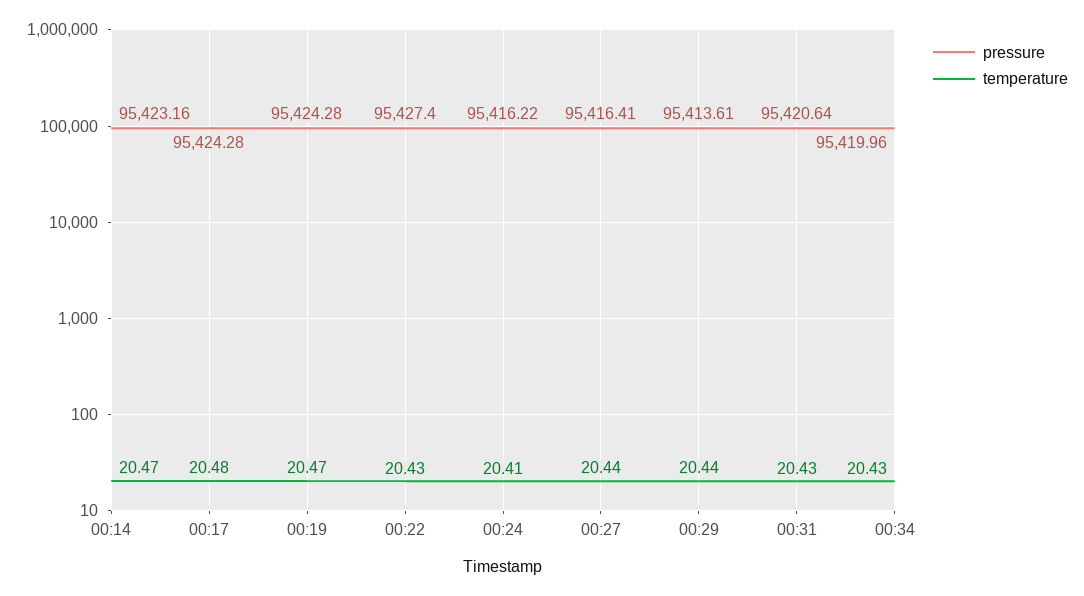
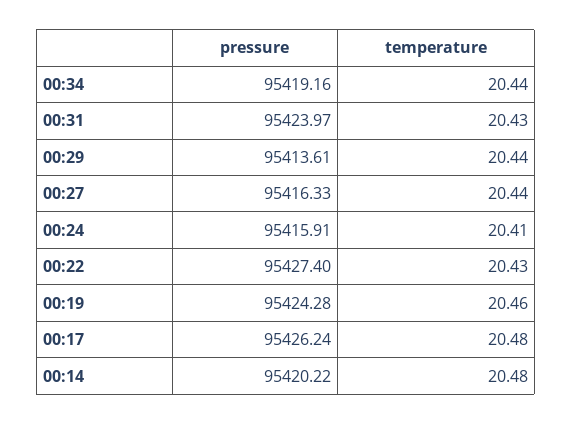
pressure, 00:14: 95423.16 -> 95420.22
temperature, 00:14: 20.47 -> 20.48
pressure, 00:17: 95424.28 -> 95426.24
temperature, 00:19: 20.47 -> 20.46
pressure, 00:24: 95416.22 -> 95415.91
pressure, 00:27: 95416.41 -> 95416.33
pressure, 00:31: 95420.64 -> 95423.97
pressure, 00:34: 95419.96 -> 95419.16
temperature, 00:34: 20.43 -> 20.44

